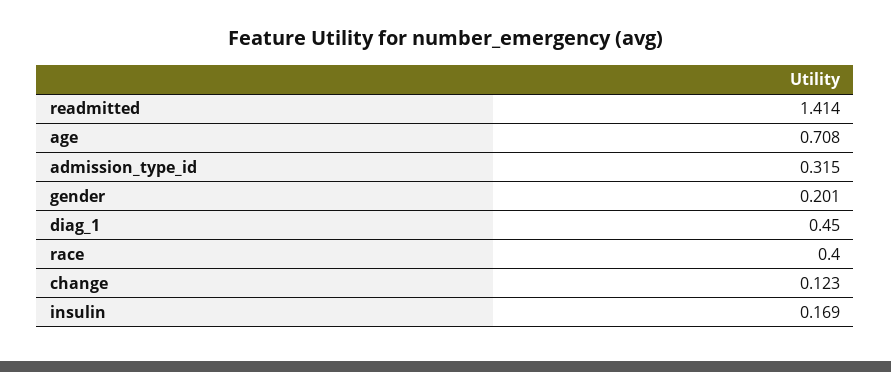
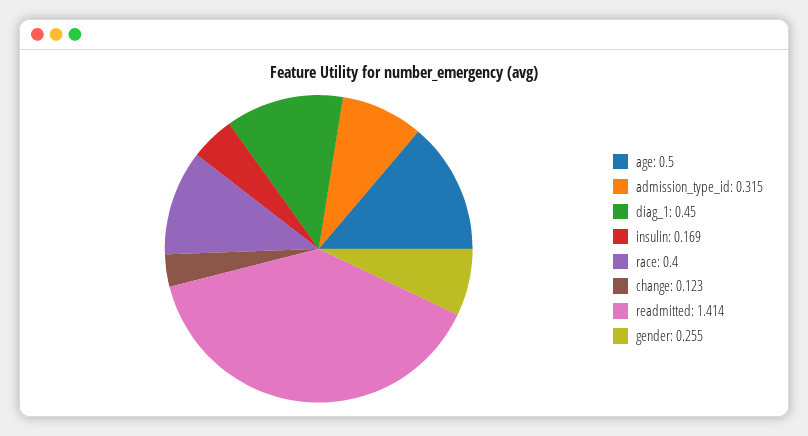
age: 0.708 -> 0.5
gender: 0.201 -> 0.255

